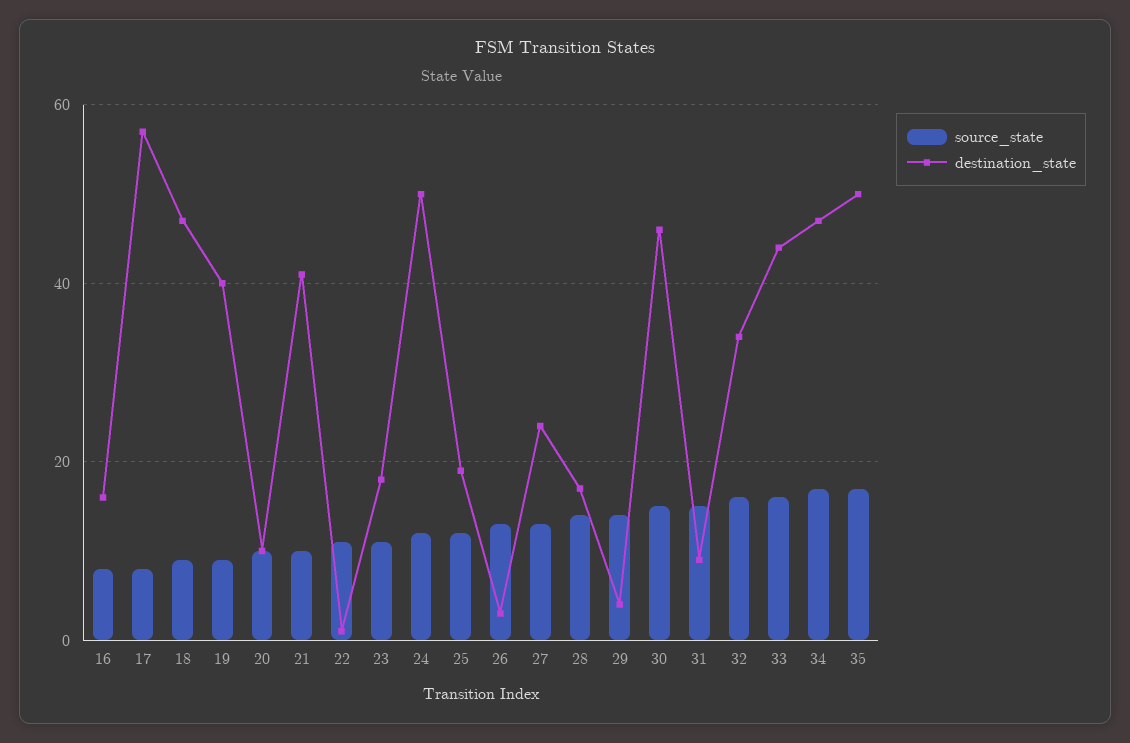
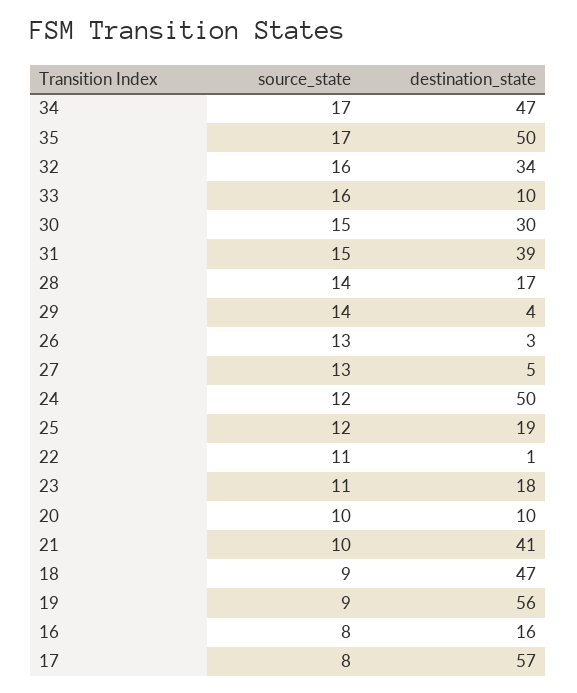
destination_state, 19: 40 -> 56
destination_state, 27: 25 -> 5
destination_state, 30: 45 -> 30
destination_state, 31: 10 -> 39
destination_state, 33: 45 -> 10

